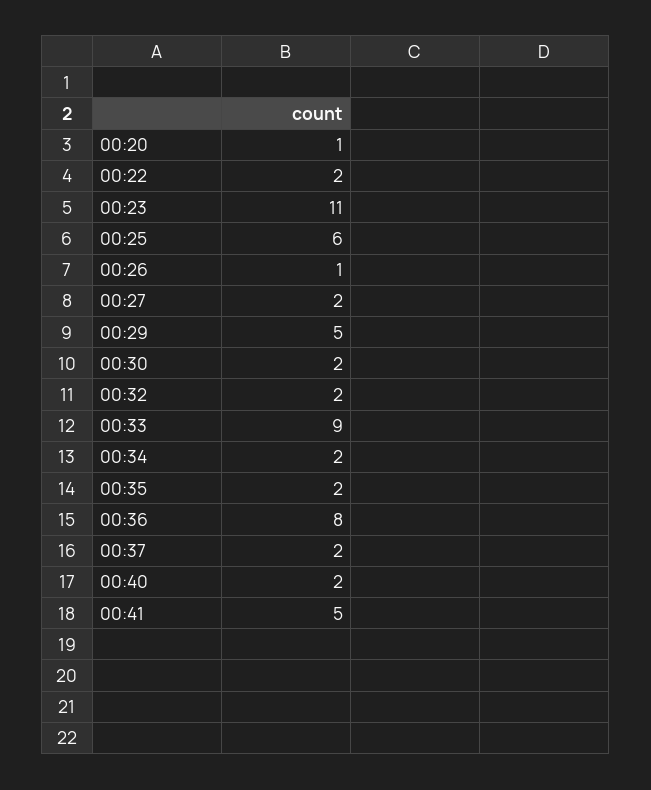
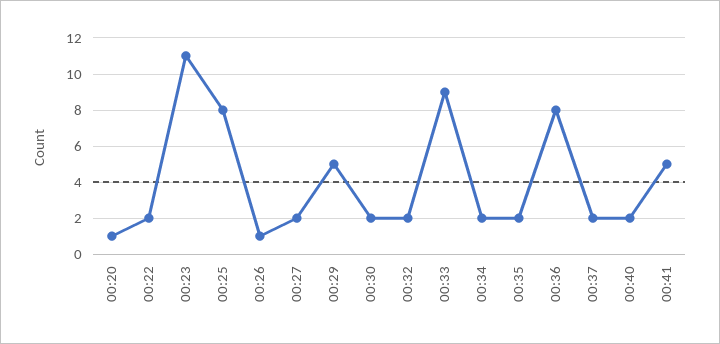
00:25: 6 -> 8

